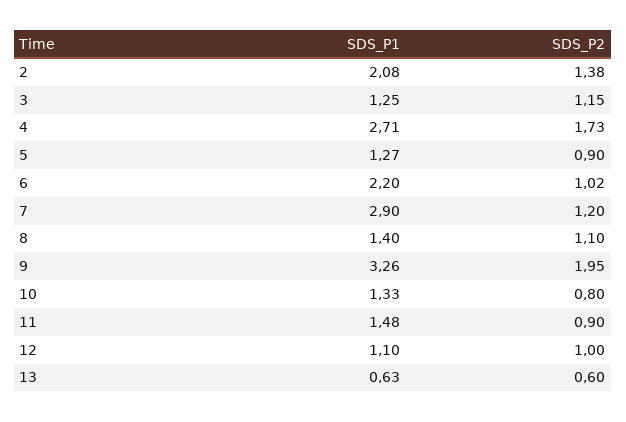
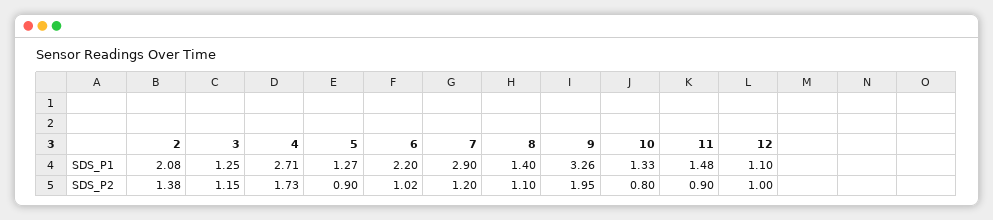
SDS_P1, 13: 0.63 -> none
SDS_P2, 13: 0.6 -> none

